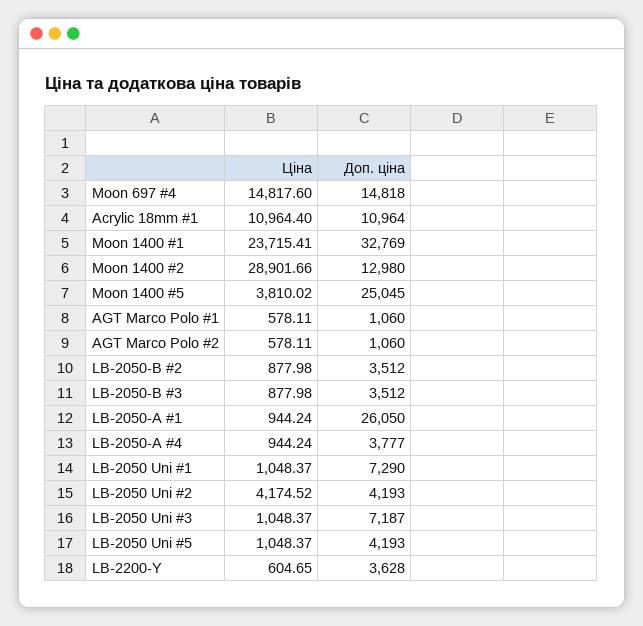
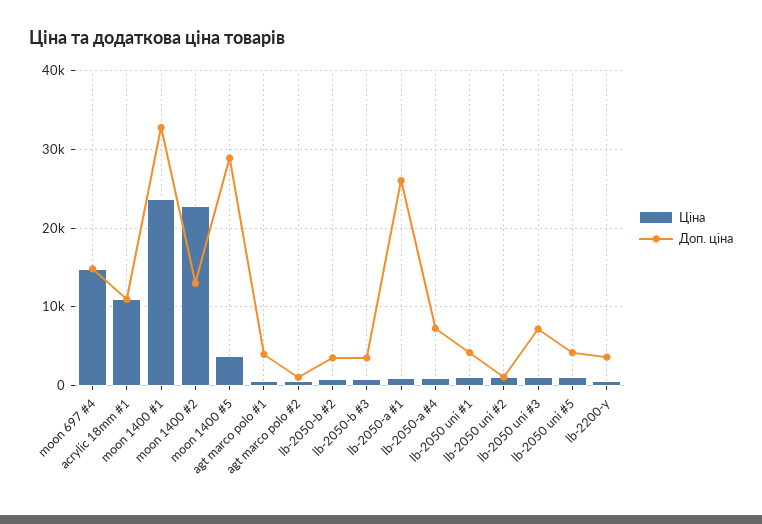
Ціна, Moon 1400 #2: 28901.66 -> 23000
Доп. ціна, Moon 1400 #5: 25045 -> 29000
Доп. ціна, AGT Marco Polo #1: 1060 -> 4000
Доп. ціна, LB-2050-A #4: 3777 -> 7000
Доп. ціна, LB-2050 Uni #1: 7290 -> 4000
Ціна, LB-2050 Uni #2: 4174.52 -> 1000
Доп. ціна, LB-2050 Uni #2: 4193 -> 1000

